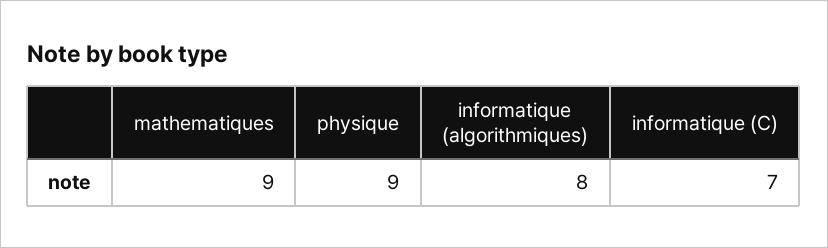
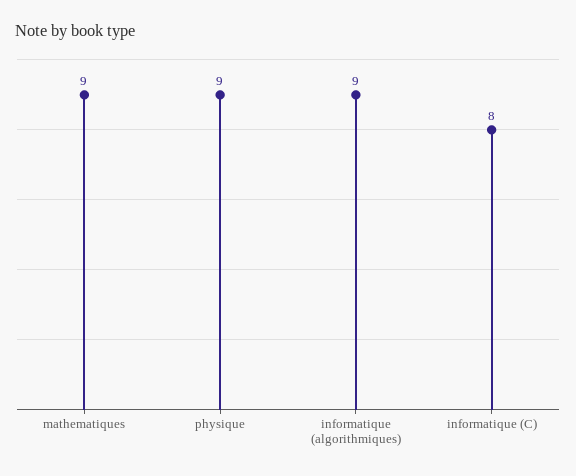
informatique (algorithmiques): 8 -> 9
informatique (C): 7 -> 8

